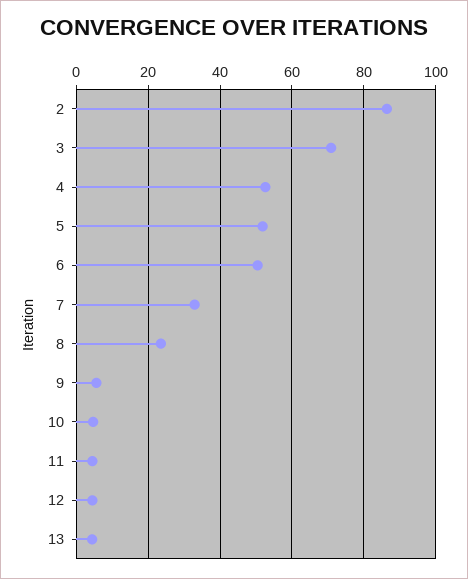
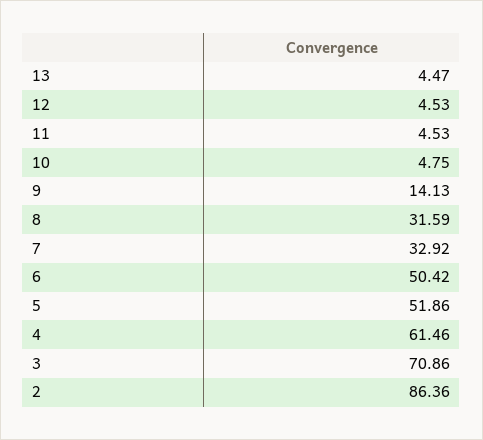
4: 52 -> 61.46
8: 24 -> 31.59
9: 6 -> 14.13

